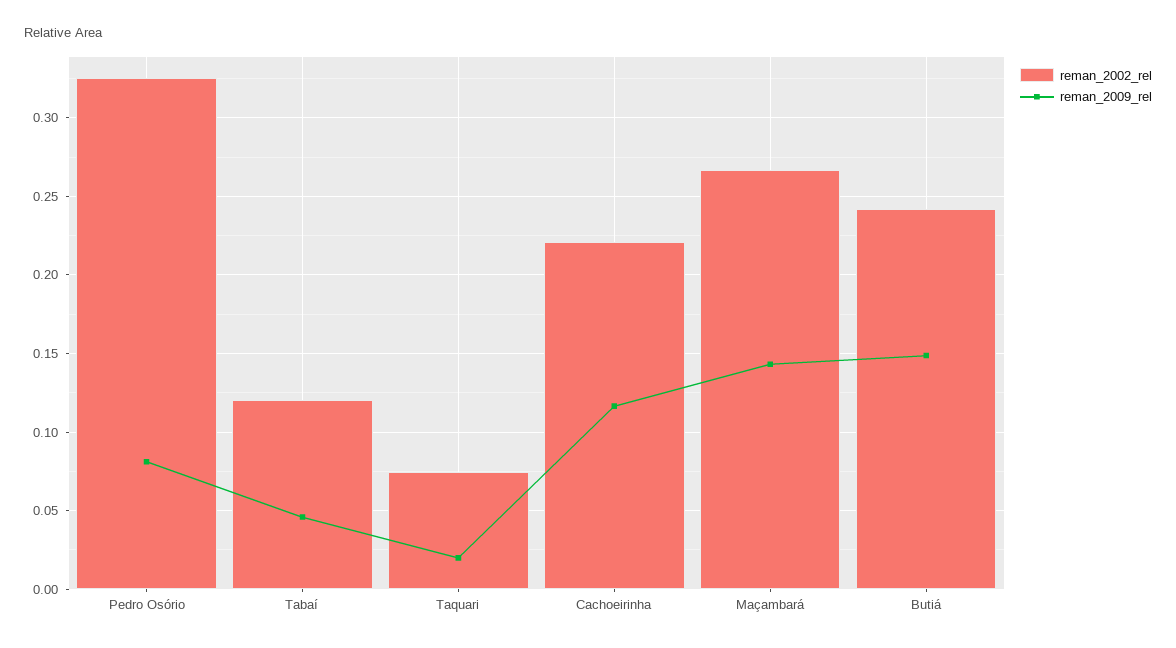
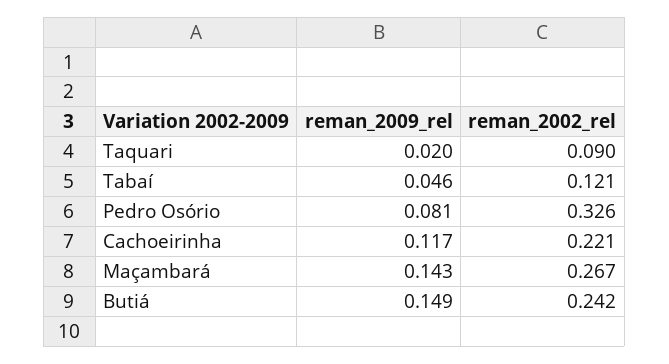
reman_2002_rel, Taquari: 0.075 -> 0.09

